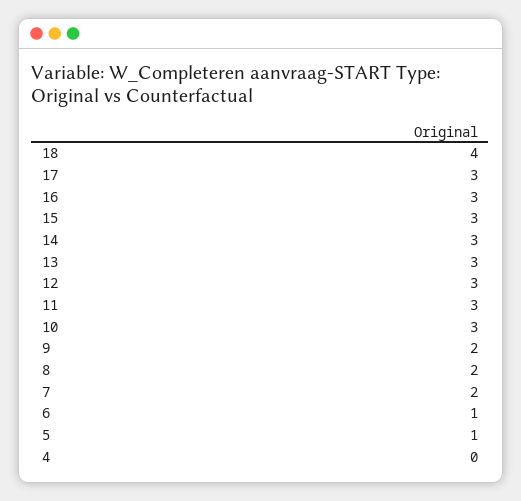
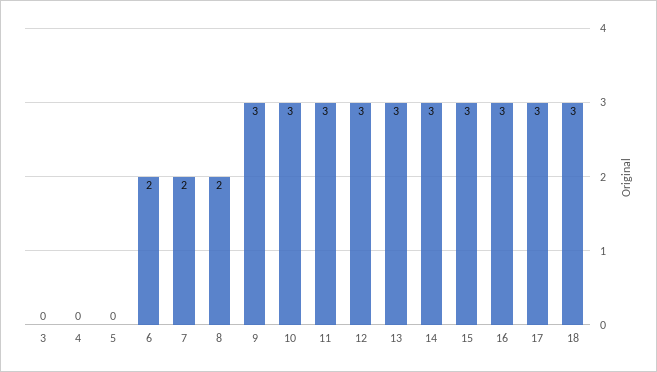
18: 4 -> 3
9: 2 -> 3
6: 1 -> 2
5: 1 -> 0
3: none -> 0

